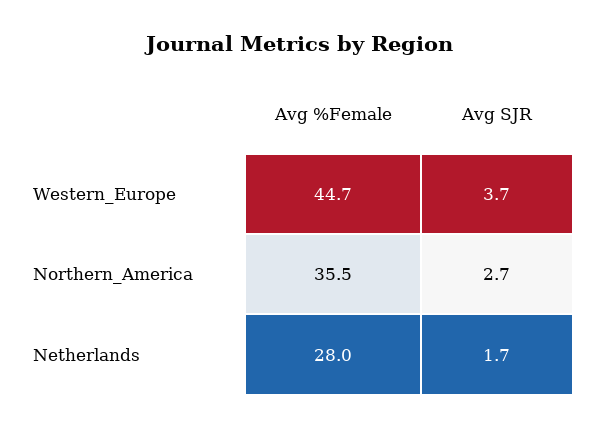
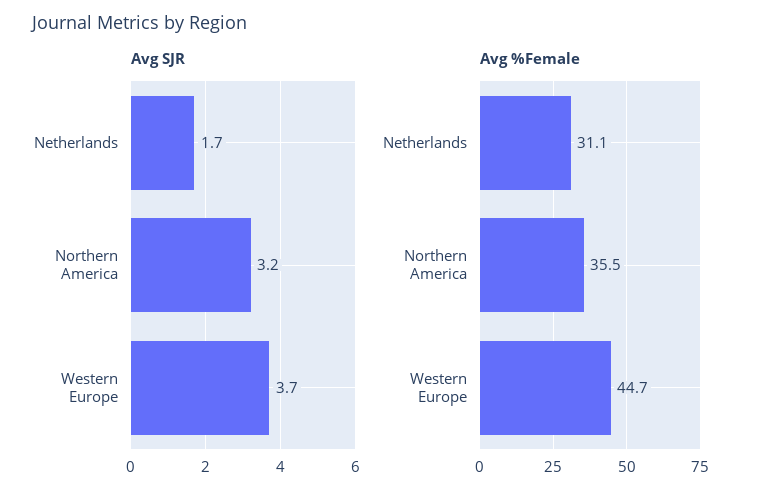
Avg SJR, Northern_America: 2.7 -> 3.2
Avg %Female, Netherlands: 28 -> 31.1

